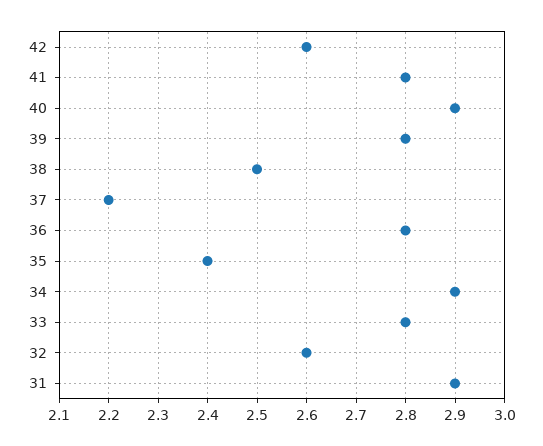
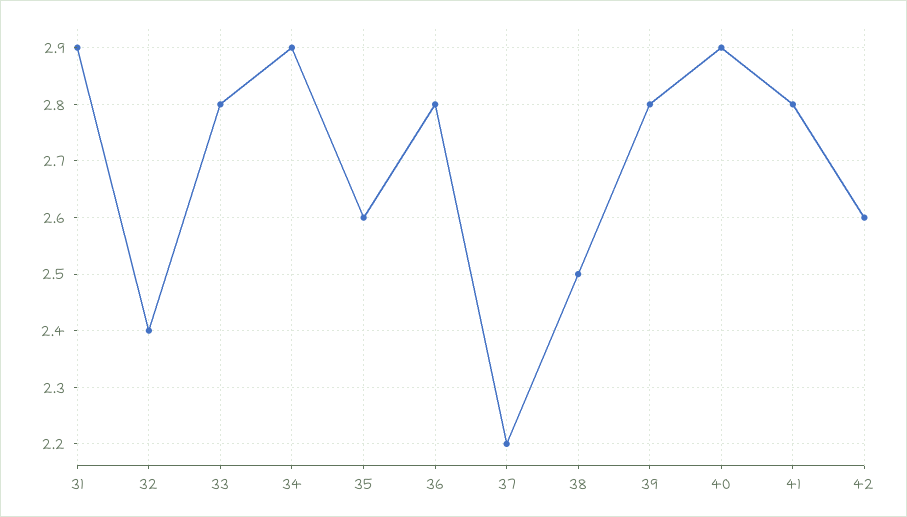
35: 2.4 -> 2.6
32: 2.6 -> 2.4

